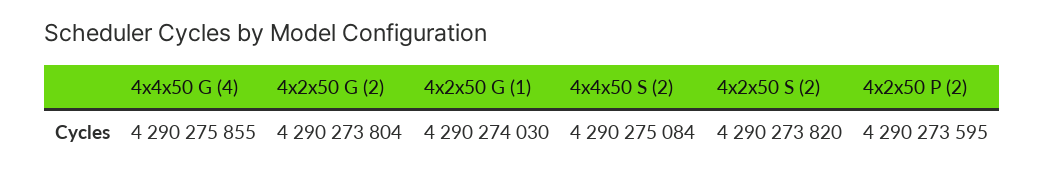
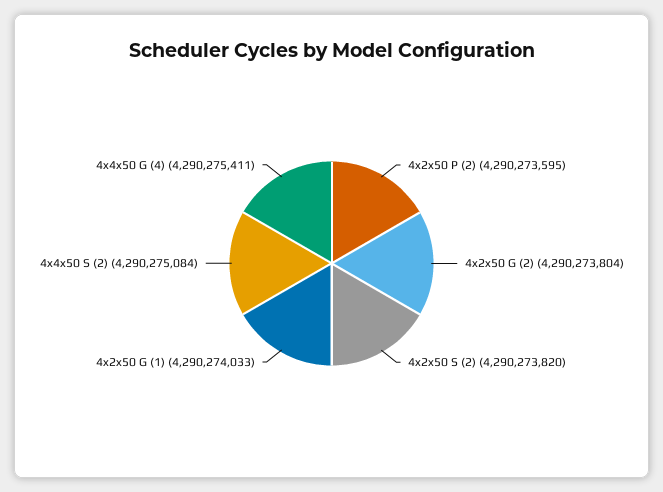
4x4x50 G (4): 4290275855 -> 4290275411
4x2x50 G (1): 4290274030 -> 4290274033

